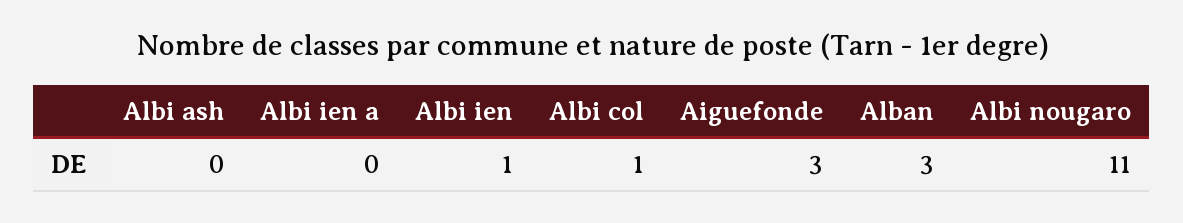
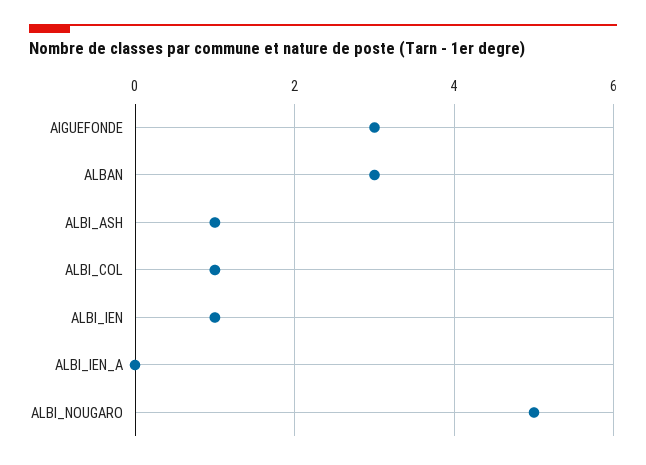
Albi ash: 0 -> 1
Albi nougaro: 11 -> 5

